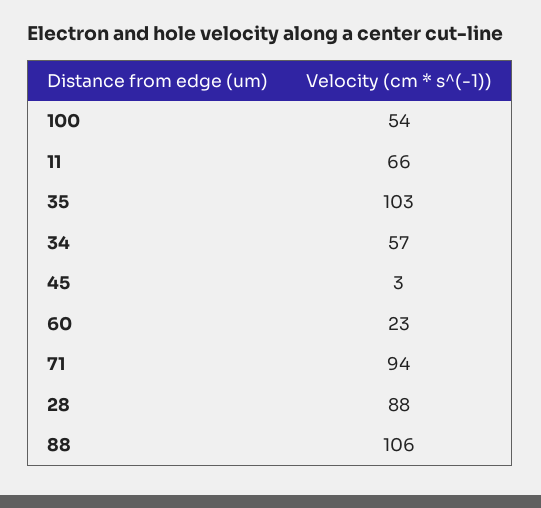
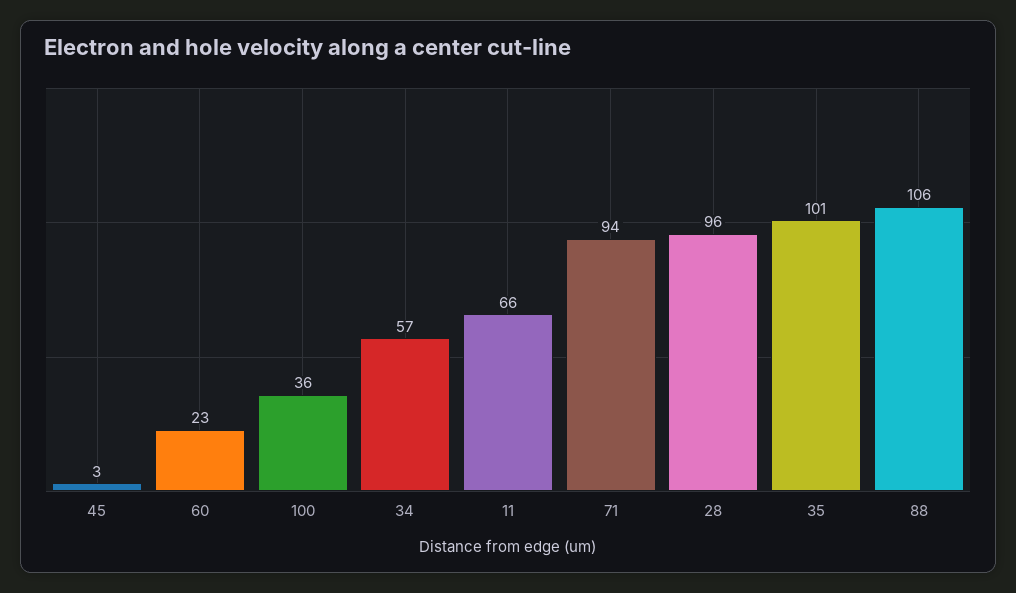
100: 54 -> 36
35: 103 -> 101
28: 88 -> 96

